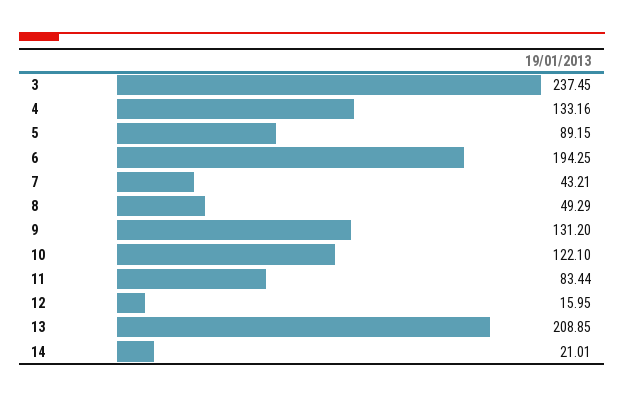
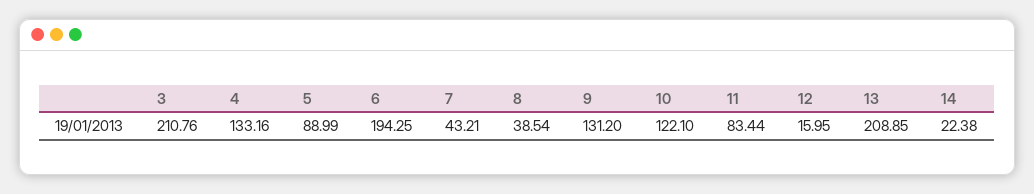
3: 237.45 -> 210.76
5: 89.15 -> 88.99
8: 49.29 -> 38.54
14: 21.01 -> 22.38

